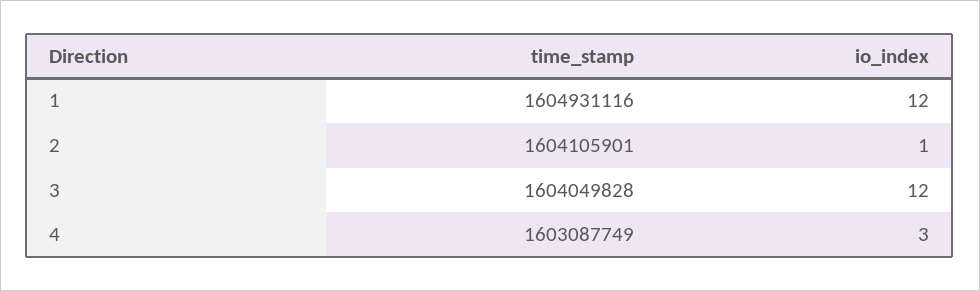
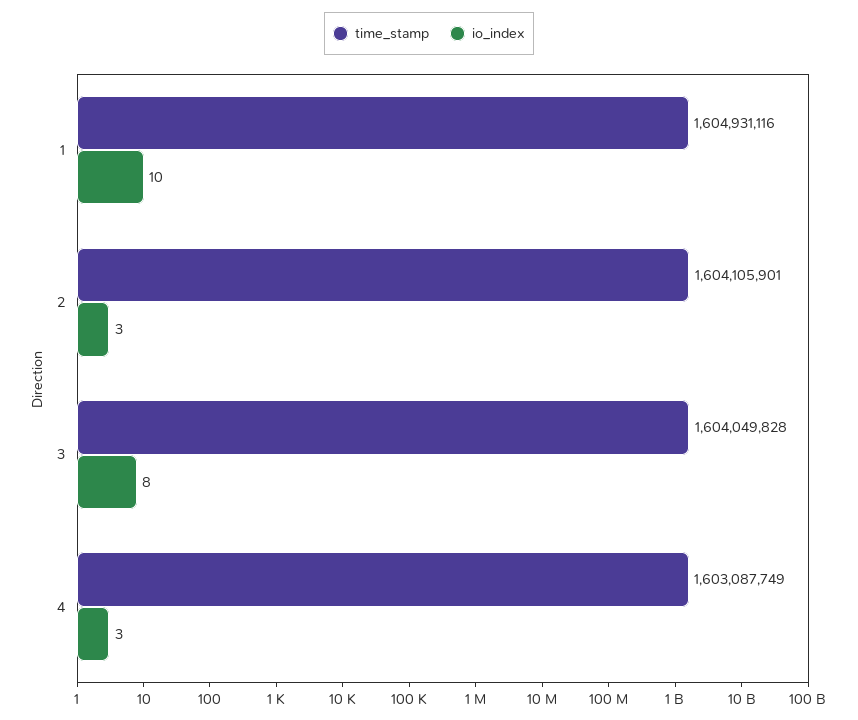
io_index, 1: 12 -> 10
io_index, 2: 1 -> 3
io_index, 3: 12 -> 8

